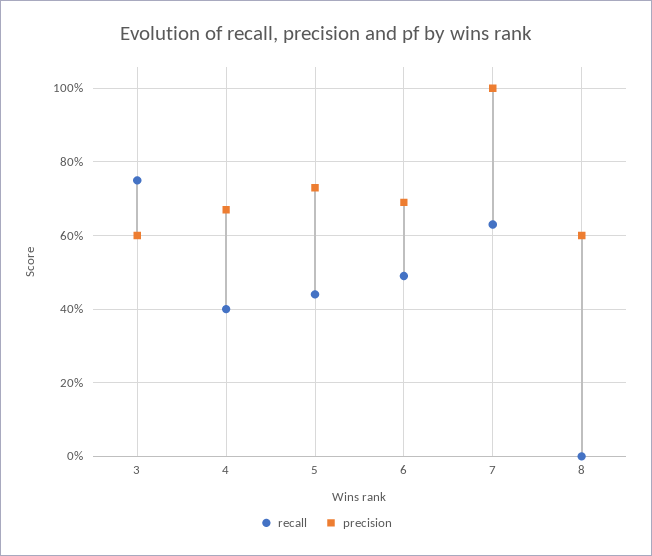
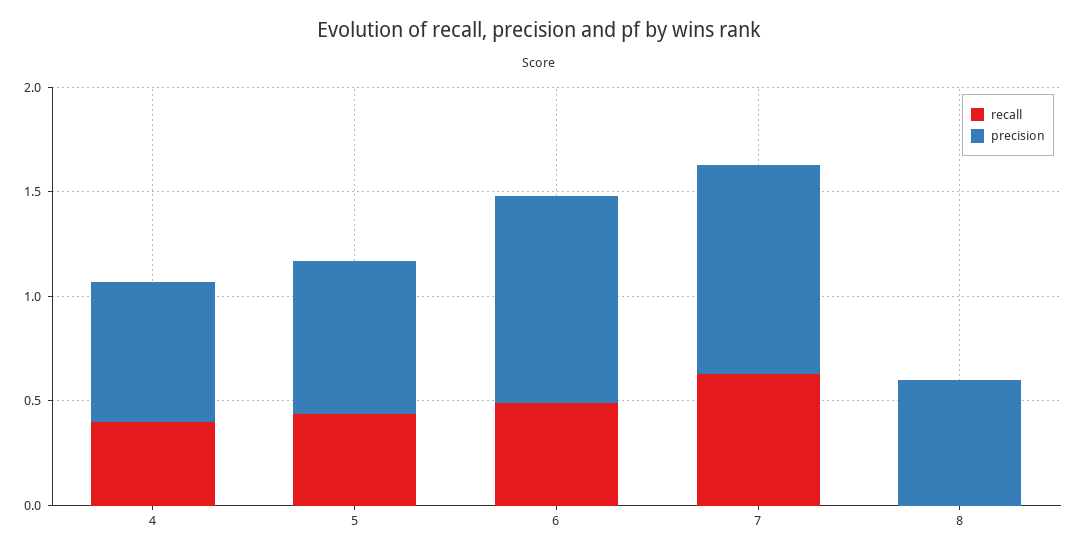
recall, 3: 0.75 -> none
precision, 3: 0.6 -> none
precision, 6: 0.7 -> 1

